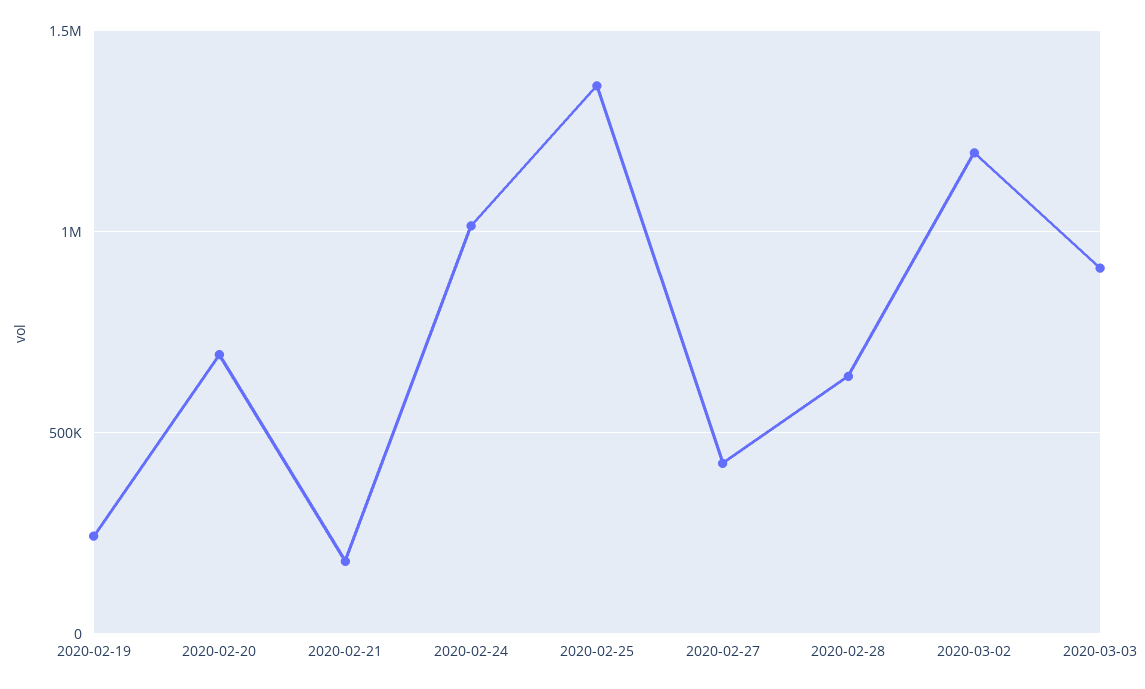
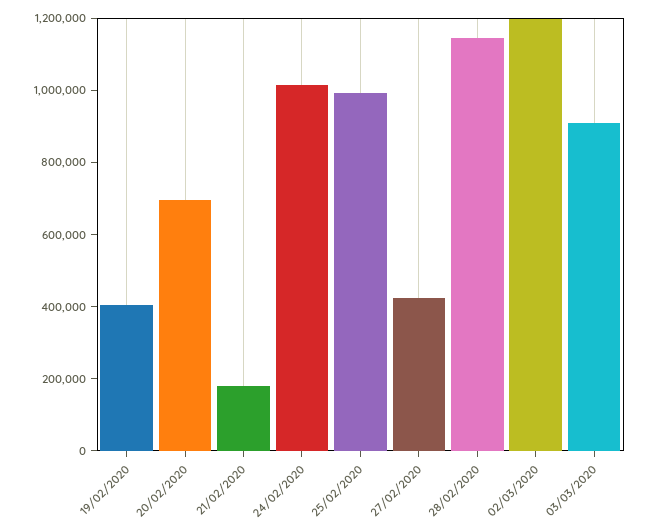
2020-02-19: 250000 -> 400000
2020-02-25: 1350000 -> 1000000
2020-02-28: 650000 -> 1150000

